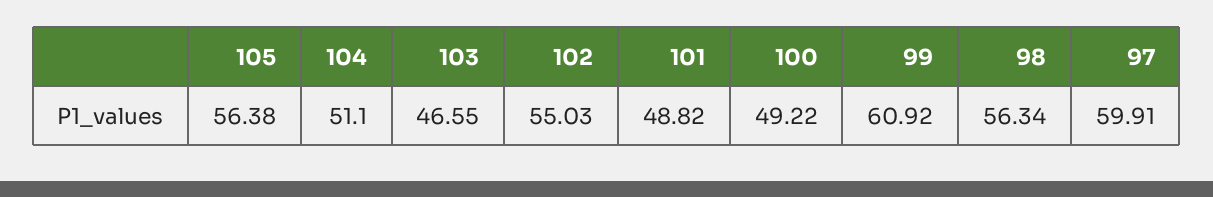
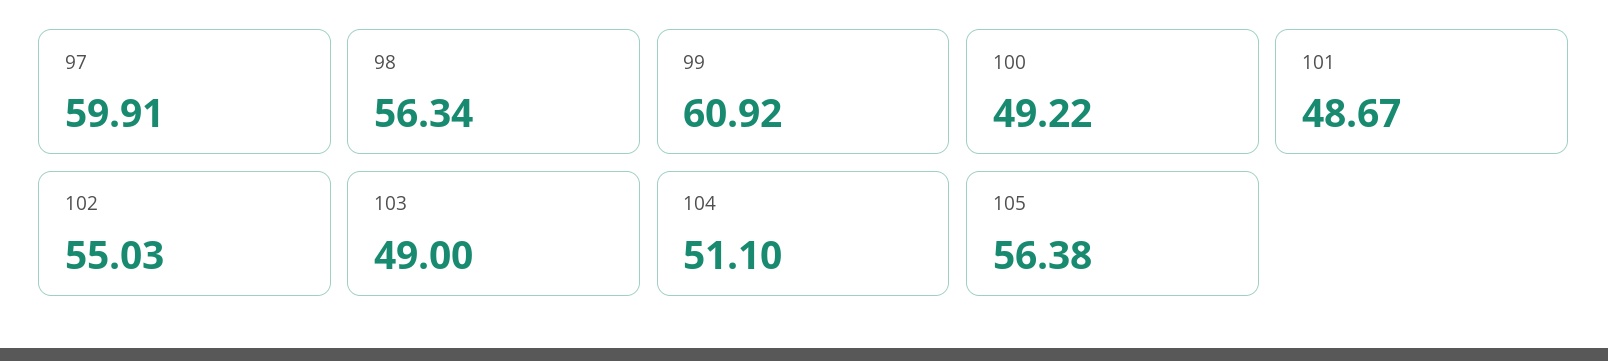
103: 46.55 -> 49
101: 48.82 -> 48.67

